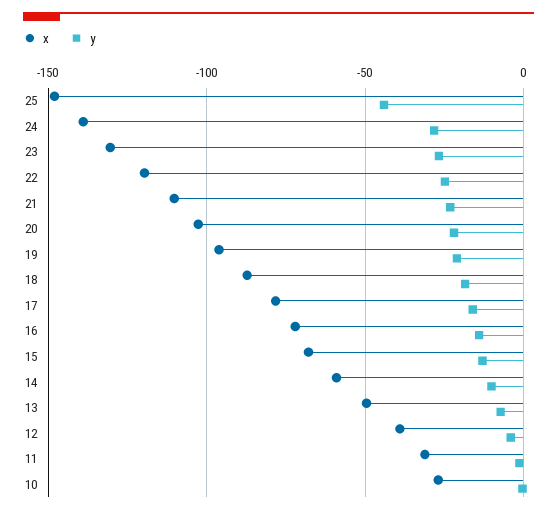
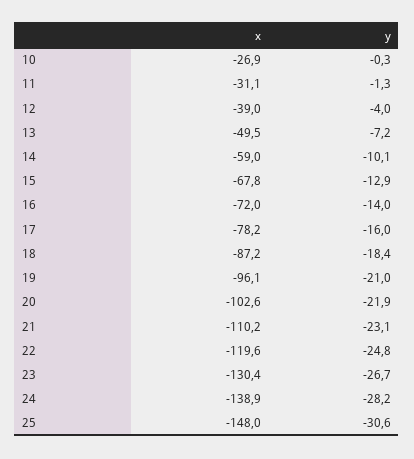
y, 25: -45 -> -30.6

